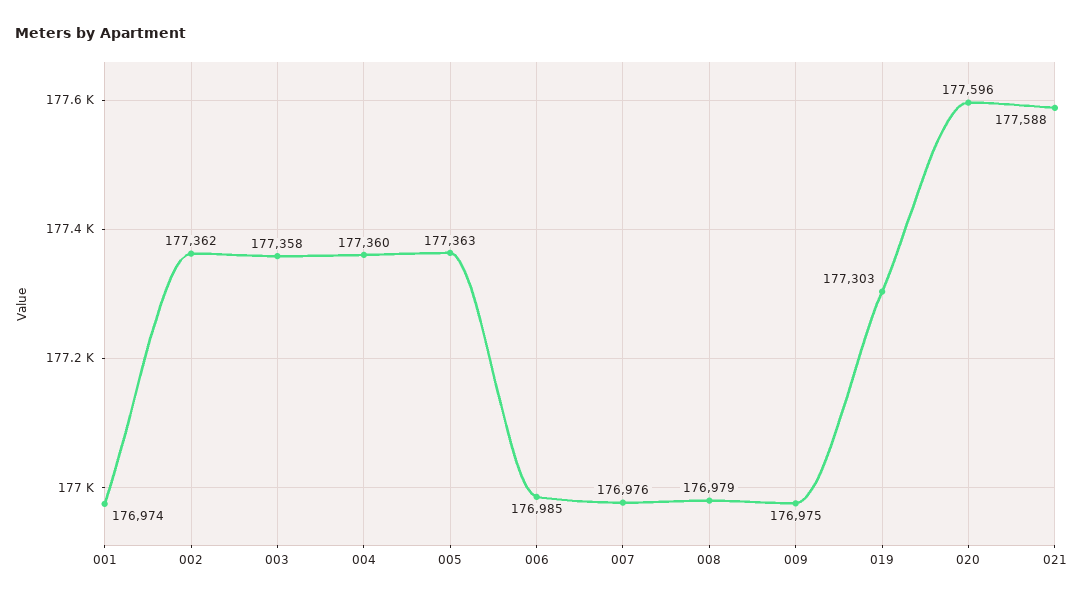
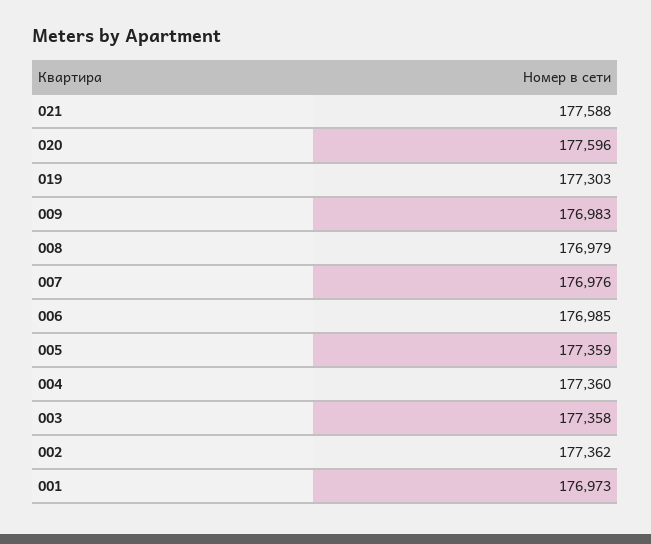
001: 176974 -> 176973
005: 177363 -> 177359
009: 176975 -> 176983

